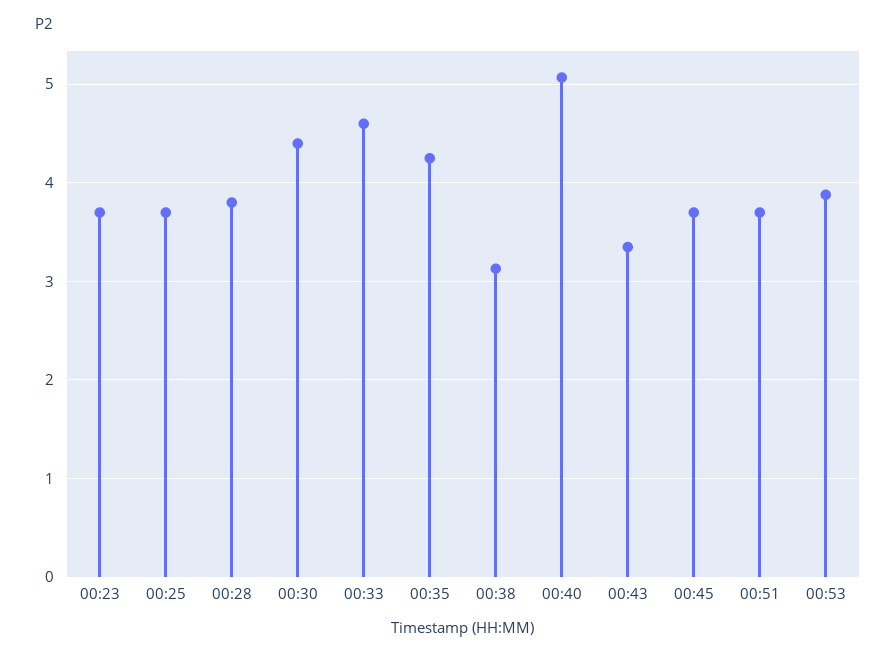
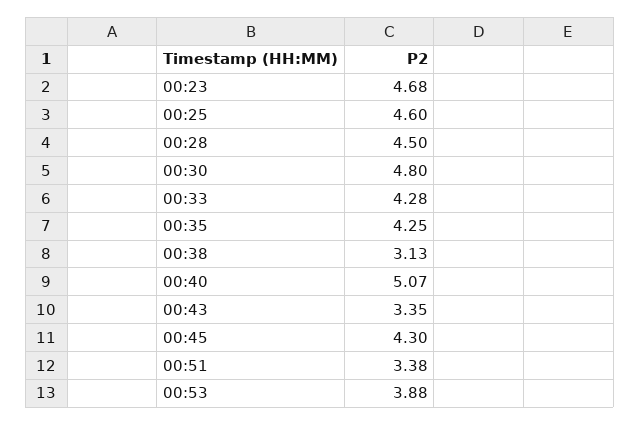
00:23: 3.7 -> 4.68
00:25: 3.7 -> 4.6
00:28: 3.8 -> 4.5
00:30: 4.4 -> 4.8
00:33: 4.6 -> 4.28
00:45: 3.7 -> 4.3
00:51: 3.7 -> 3.38

